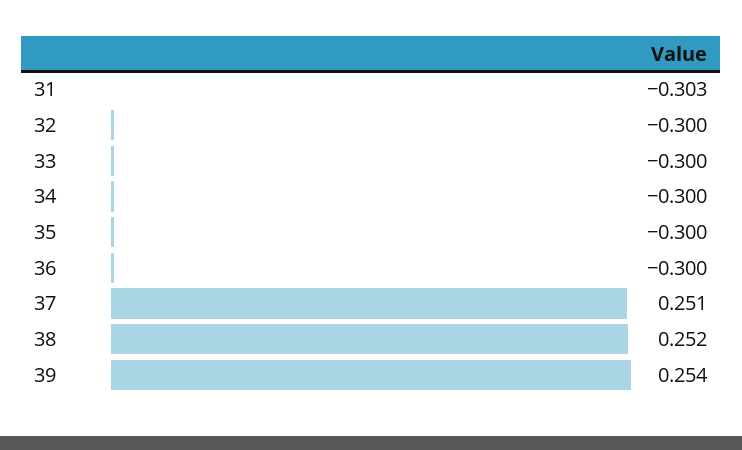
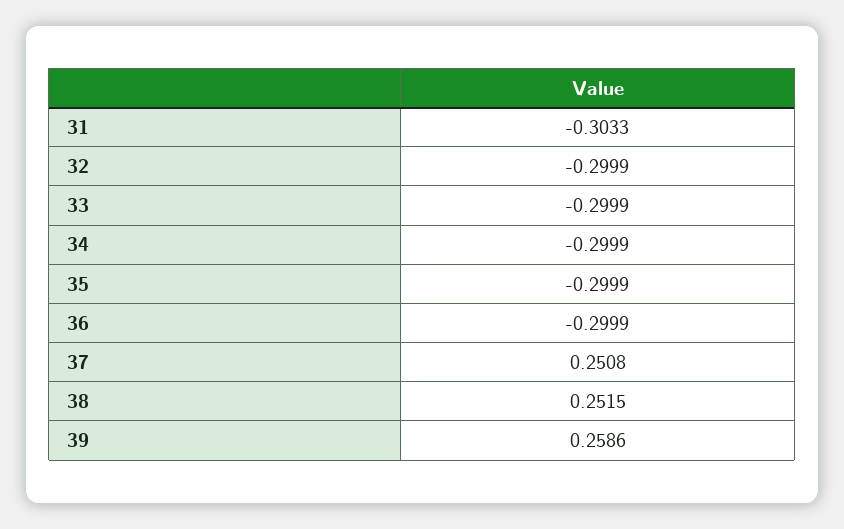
39: 0.254 -> 0.2586

